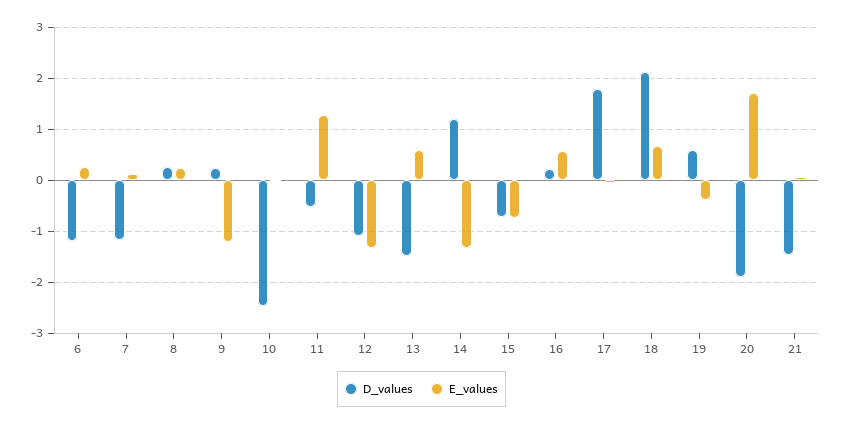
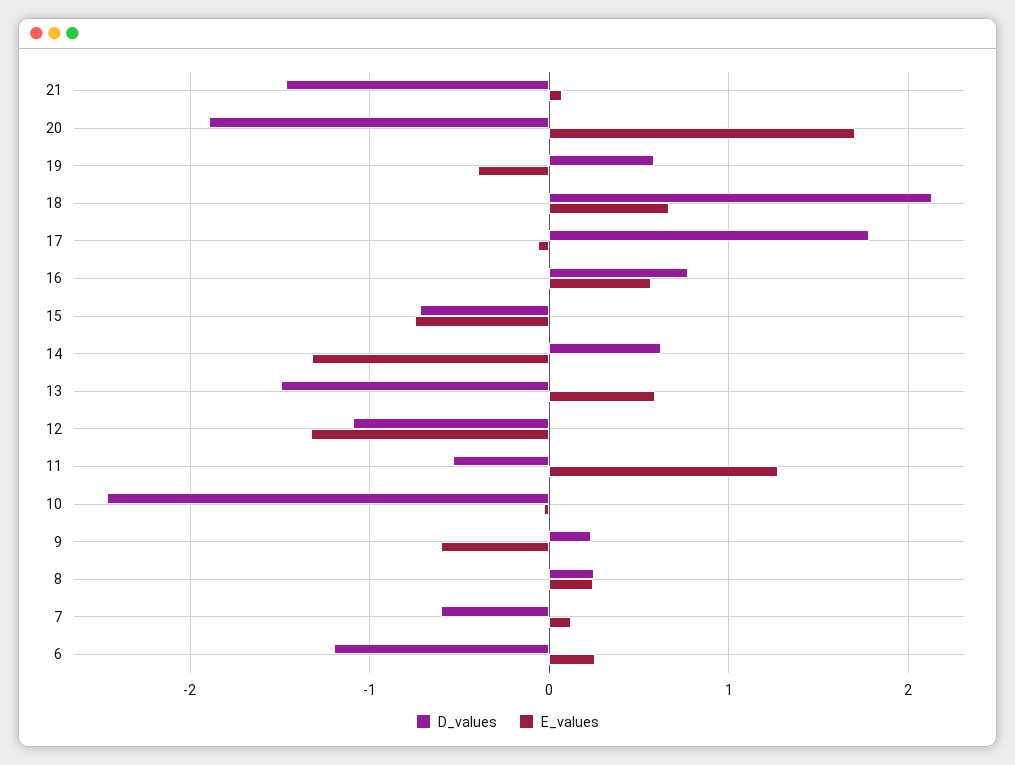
D_values, 7: -1.2 -> -0.6
E_values, 9: -1.2 -> -0.6
D_values, 14: 1.2 -> 0.6
D_values, 16: 0.2 -> 0.8

